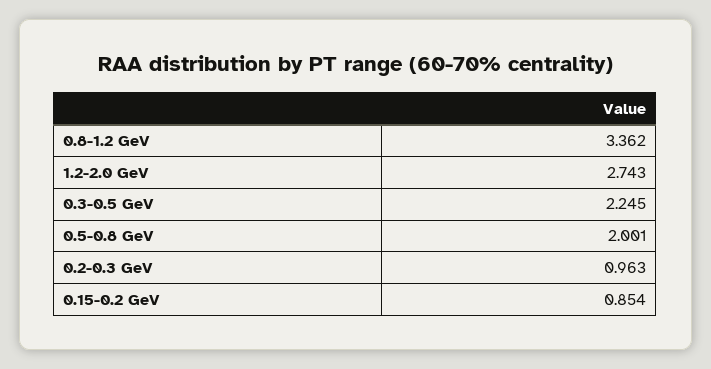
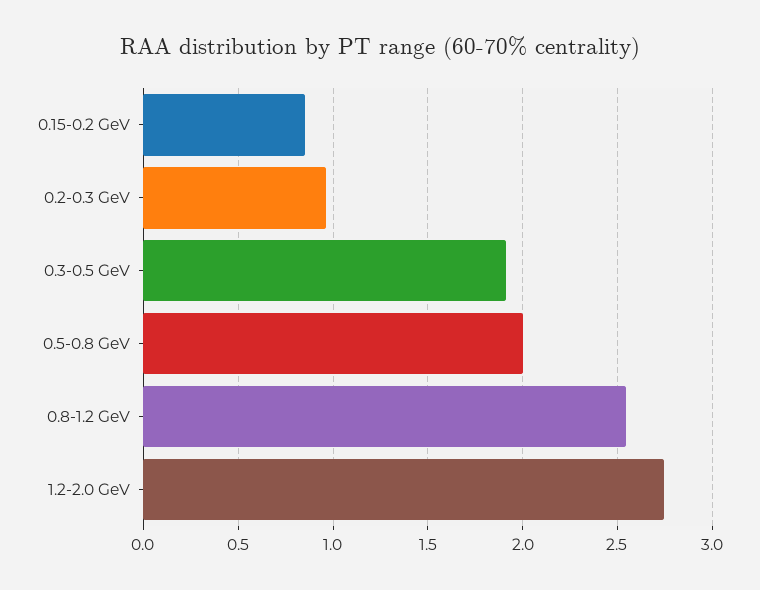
0.8-1.2 GeV: 3.362 -> 2.55
0.3-0.5 GeV: 2.245 -> 1.9

